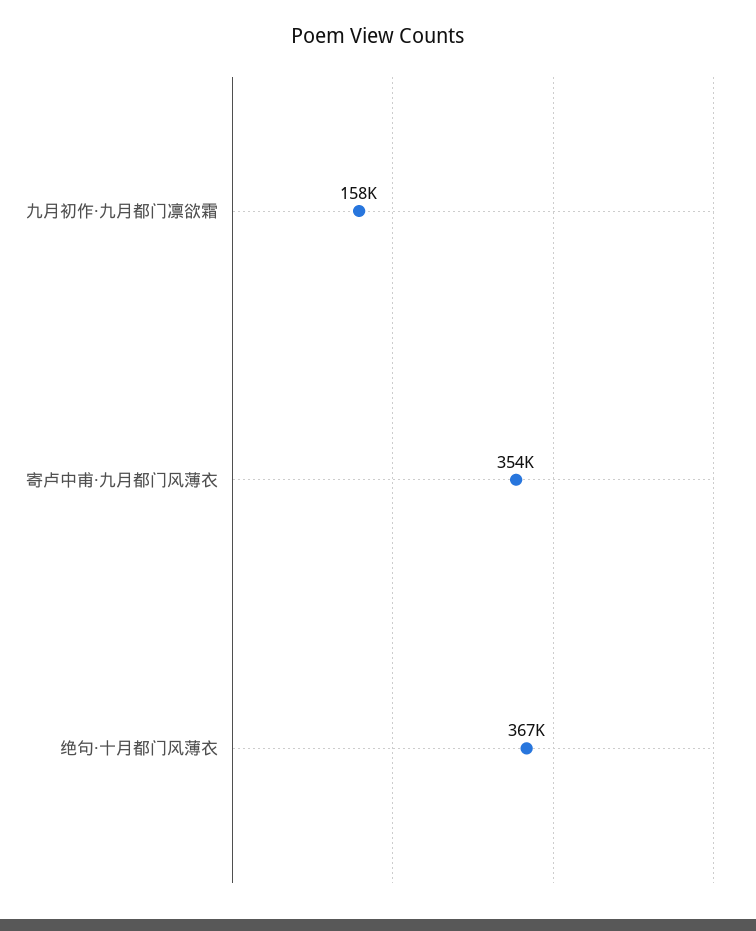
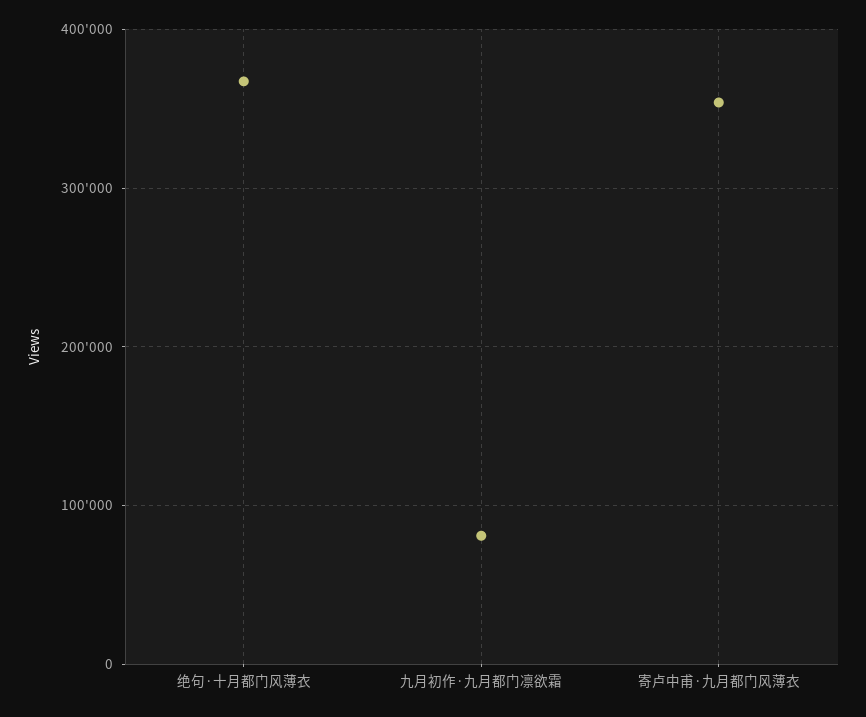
九月初作·九月都门凛欲霜: 158000 -> 80000

